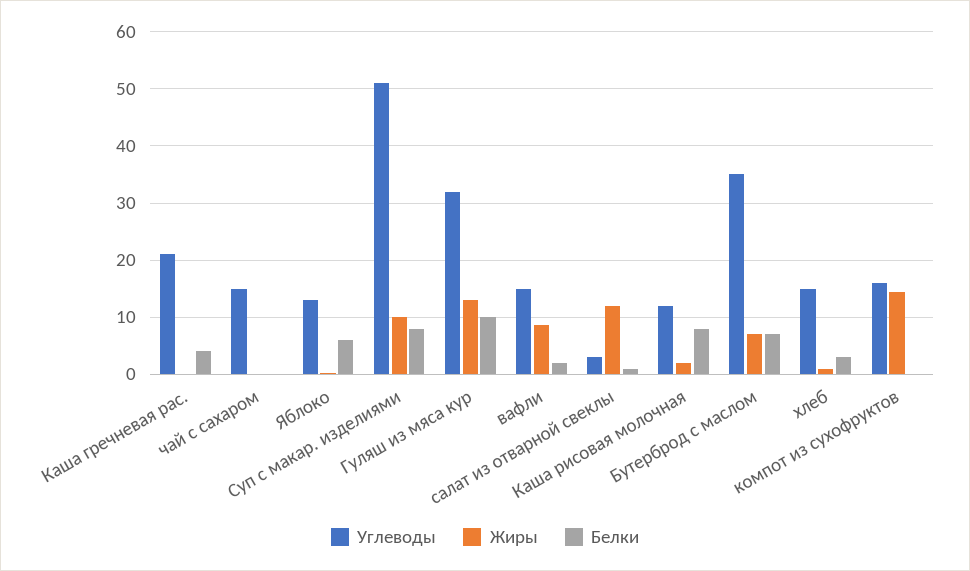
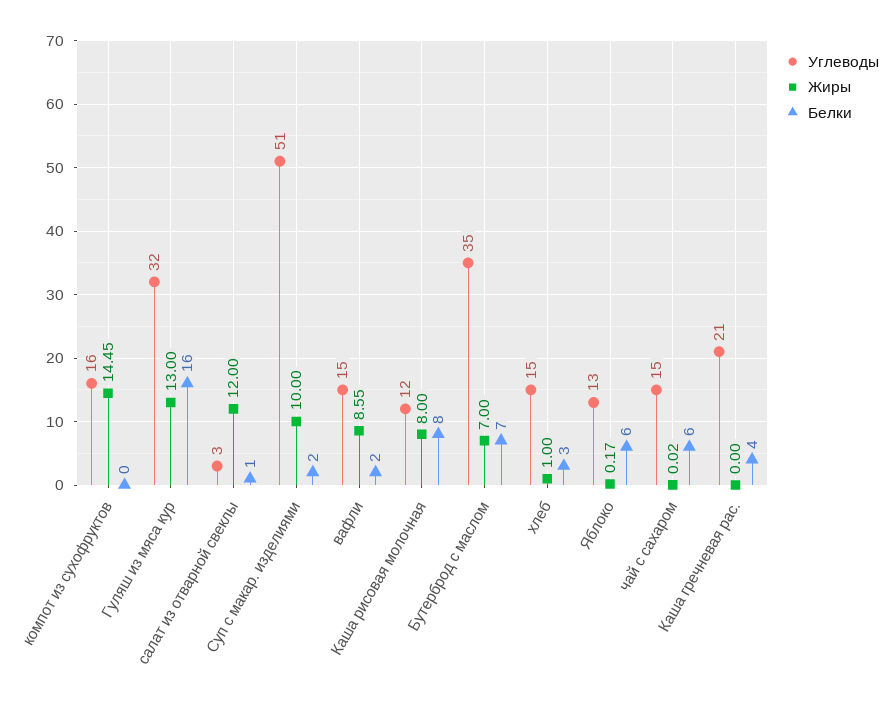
Белки, чай с сахаром: 0 -> 6
Белки, Суп с макар. изделиями: 8 -> 2
Белки, Гуляш из мяса кур: 10 -> 16
Жиры, Каша рисовая молочная: 2 -> 8

